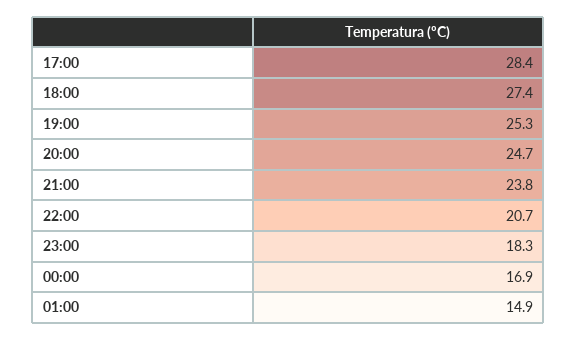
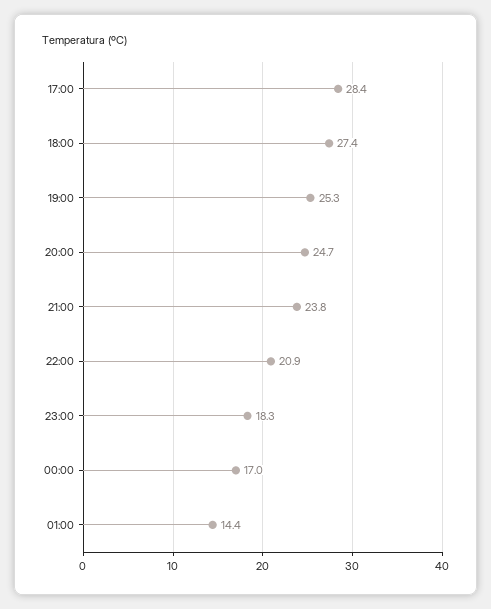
22:00: 20.7 -> 20.9
00:00: 16.9 -> 17
01:00: 14.9 -> 14.4

